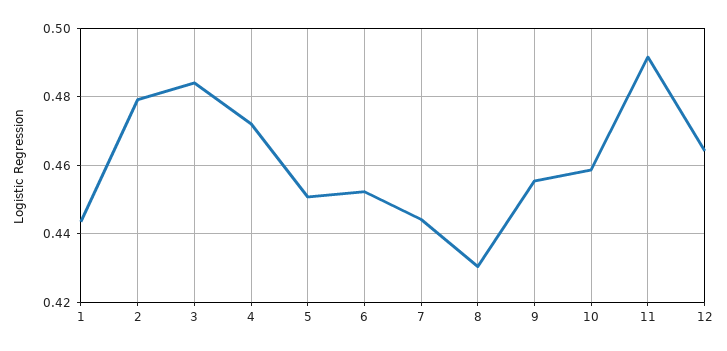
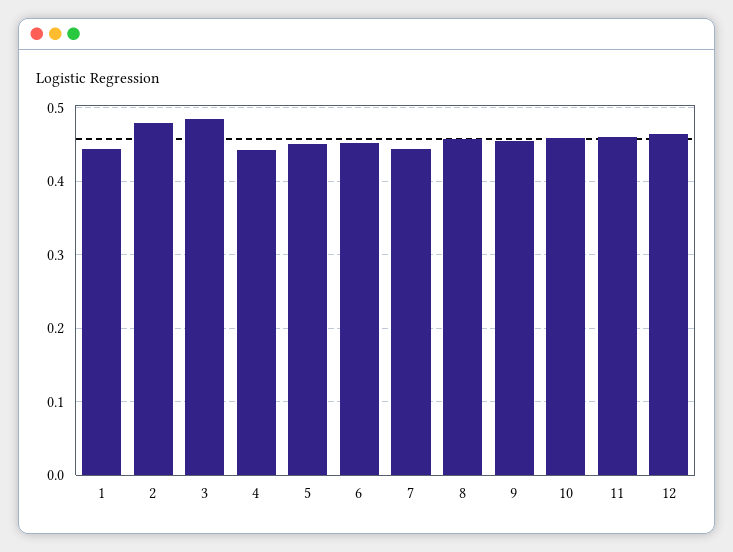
4: 0.472 -> 0.44
8: 0.43 -> 0.46
11: 0.492 -> 0.46

